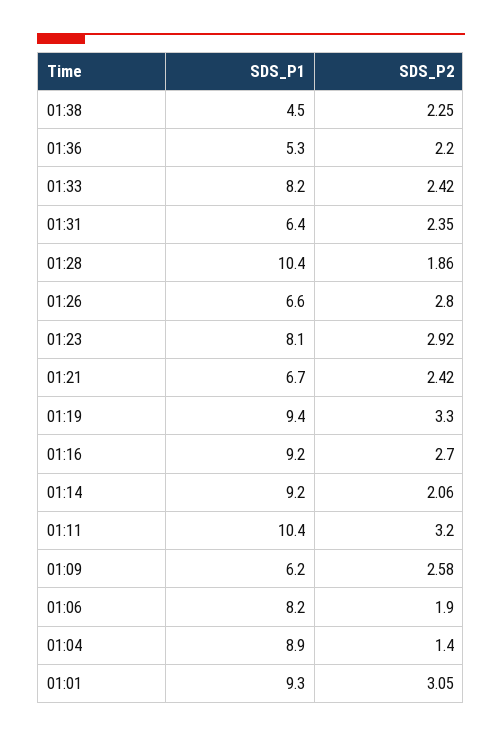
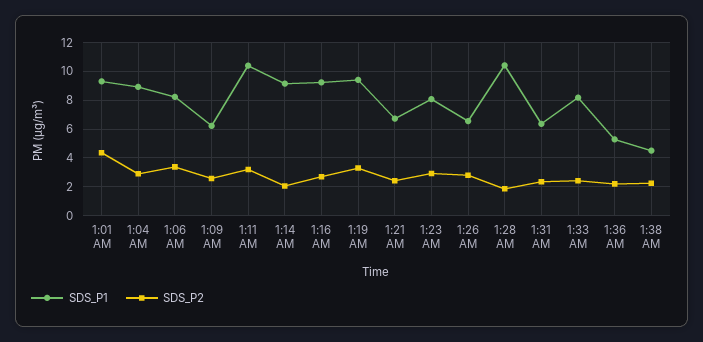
SDS_P2, 01:06: 1.9 -> 3.5
SDS_P2, 01:04: 1.4 -> 3
SDS_P2, 01:01: 3.05 -> 4.5

